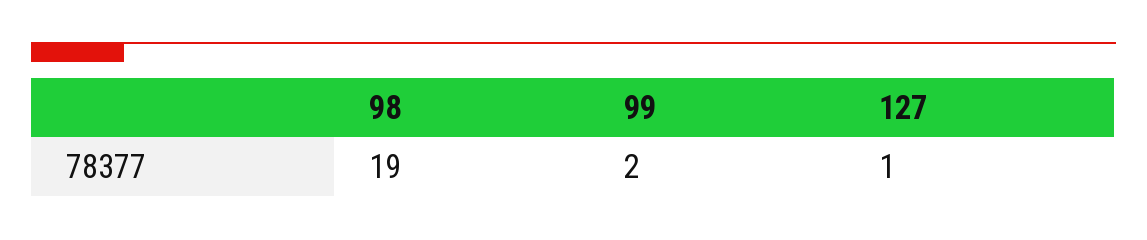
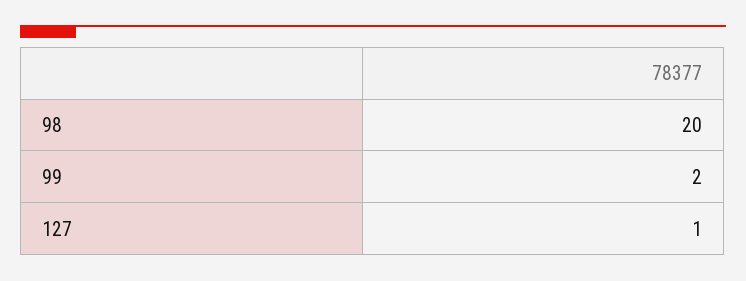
98: 19 -> 20

